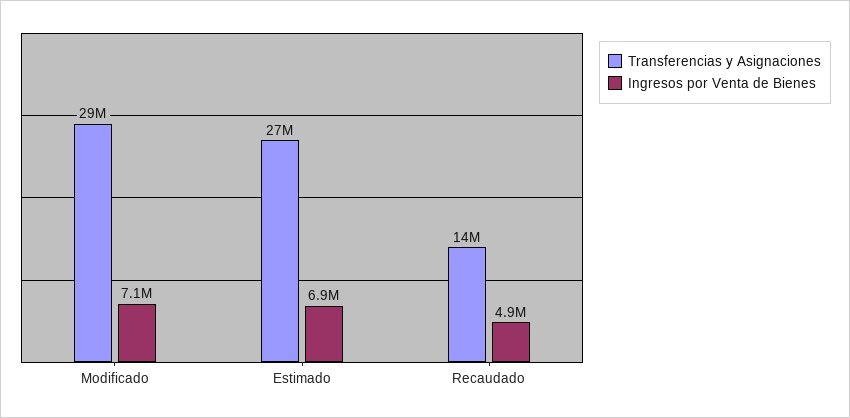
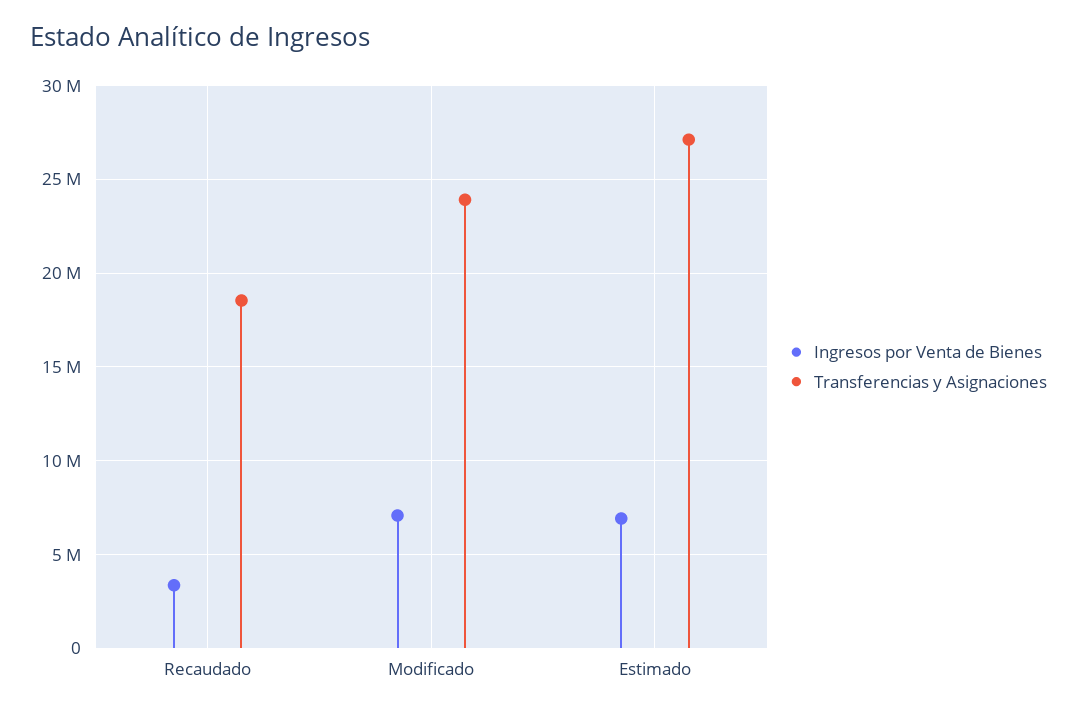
Transferencias y Asignaciones, Modificado: 29000000 -> 24000000
Transferencias y Asignaciones, Recaudado: 14000000 -> 18500000
Ingresos por Venta de Bienes, Recaudado: 4900000 -> 3500000

